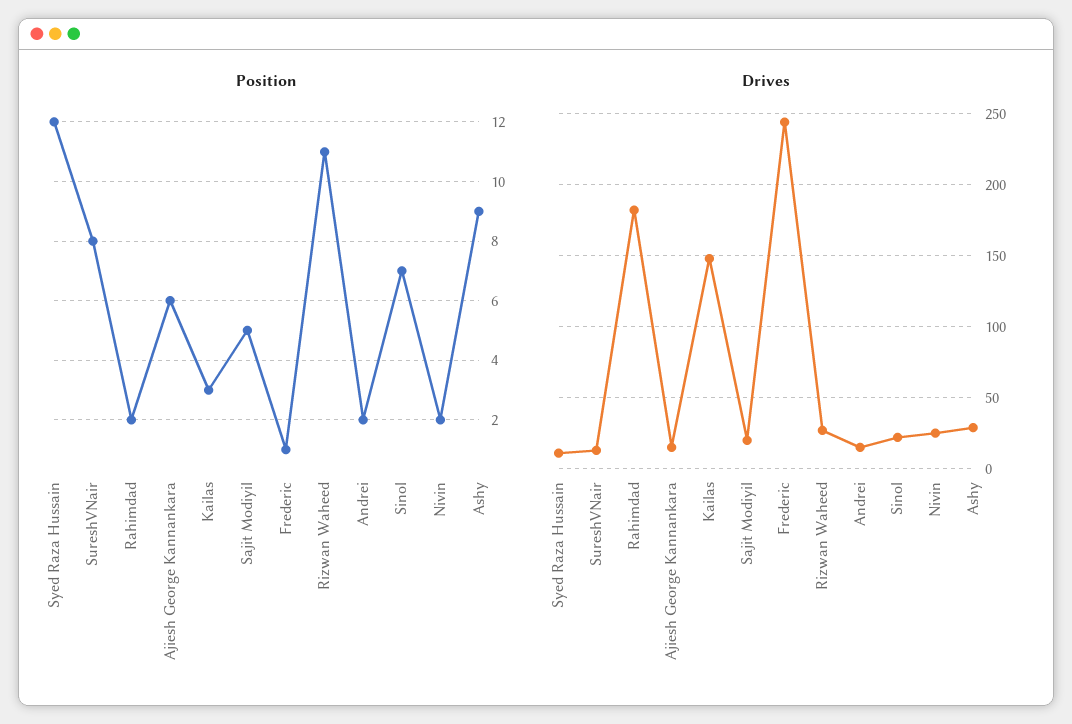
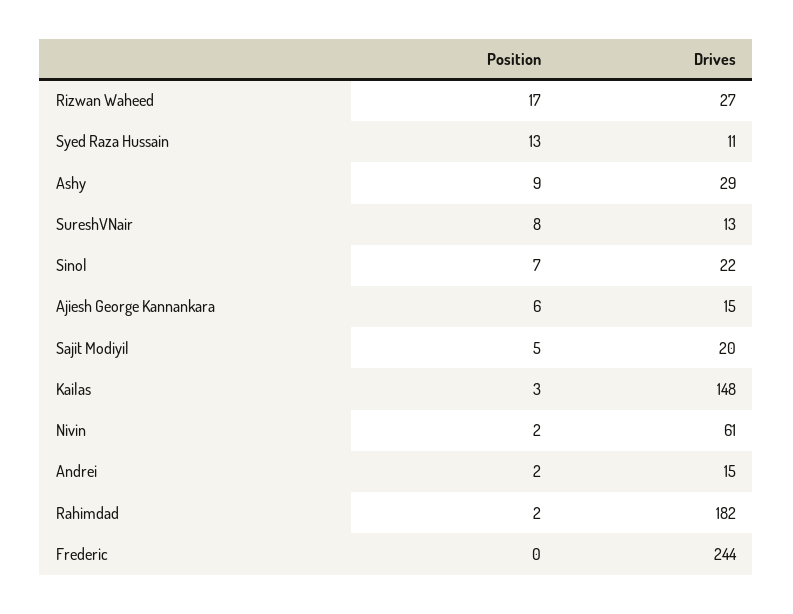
Position, Syed Raza Hussain: 12 -> 13
Position, Frederic: 1 -> 0
Position, Rizwan Waheed: 11 -> 17
Drives, Nivin: 25 -> 61

